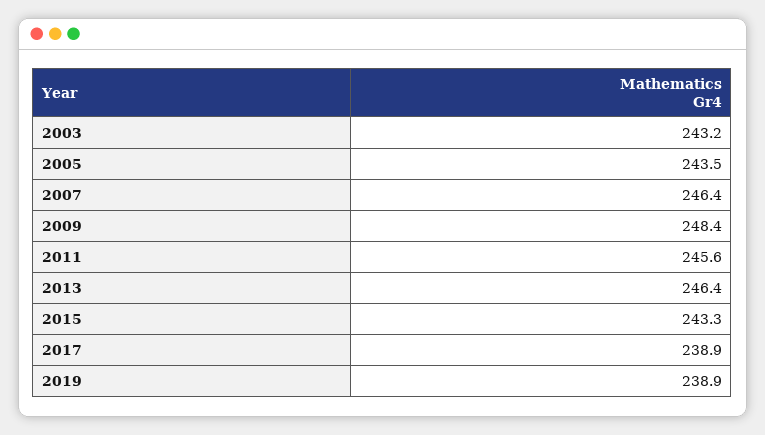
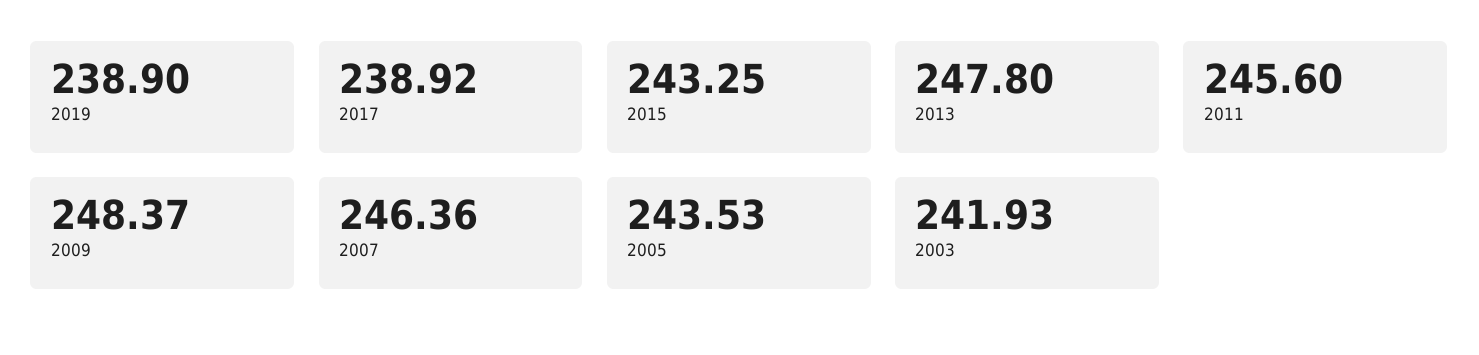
2003: 243.2 -> 241.93
2013: 246.4 -> 247.8

